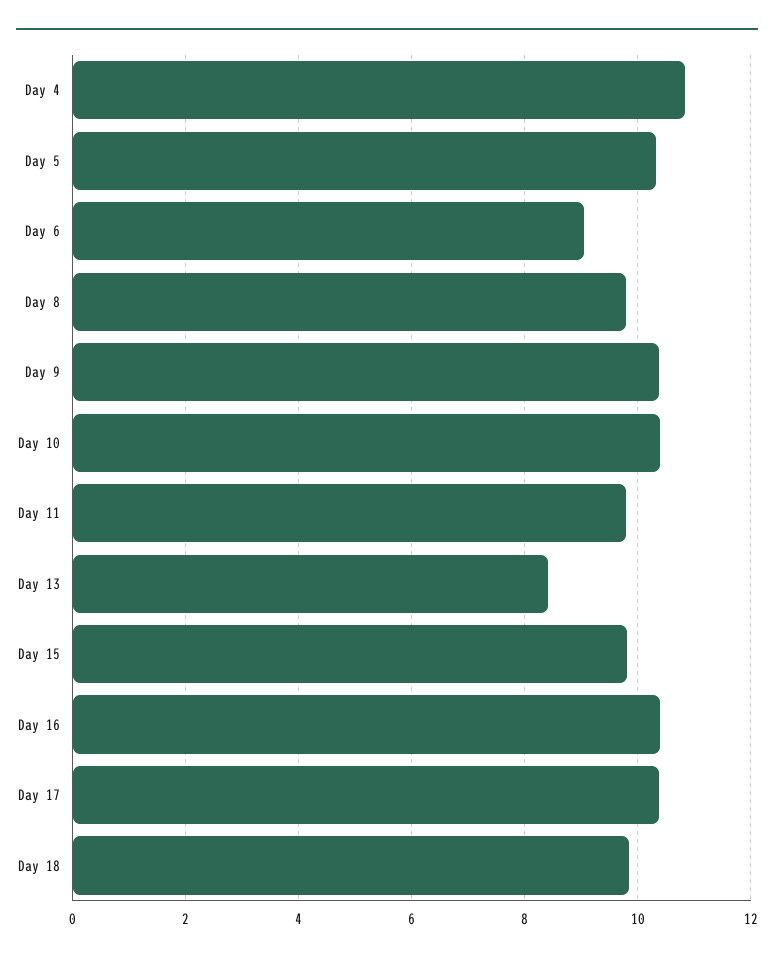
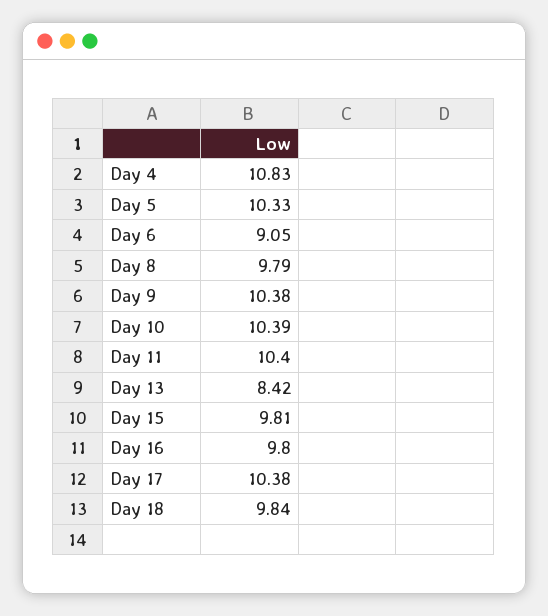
Day 11: 9.8 -> 10.4
Day 16: 10.4 -> 9.8

